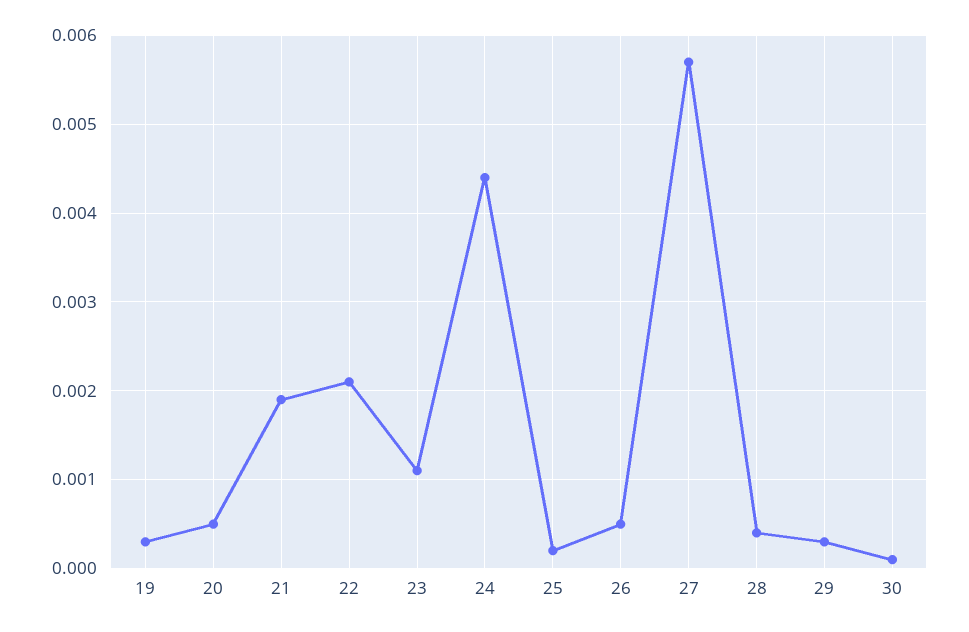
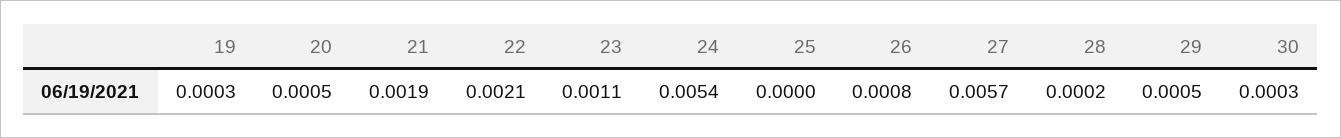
24: 0.0044 -> 0.0054
25: 0.0002 -> 0
26: 0.0005 -> 0.0008
28: 0.0004 -> 0.0002
29: 0.0003 -> 0.0005
30: 0.0001 -> 0.0003

